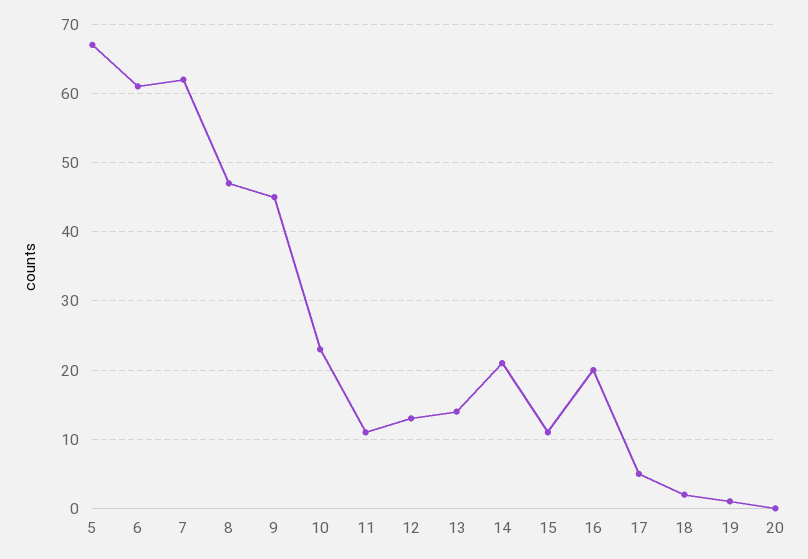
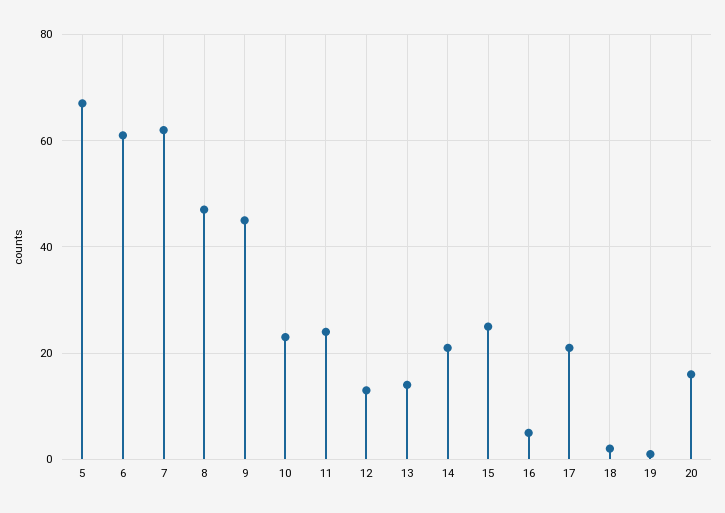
11: 11 -> 25
15: 11 -> 25
16: 20 -> 5
17: 5 -> 20
20: 0 -> 15

